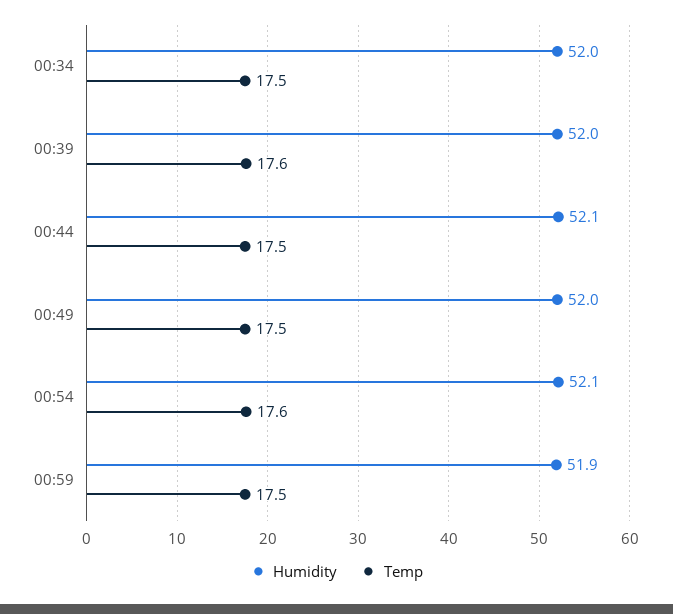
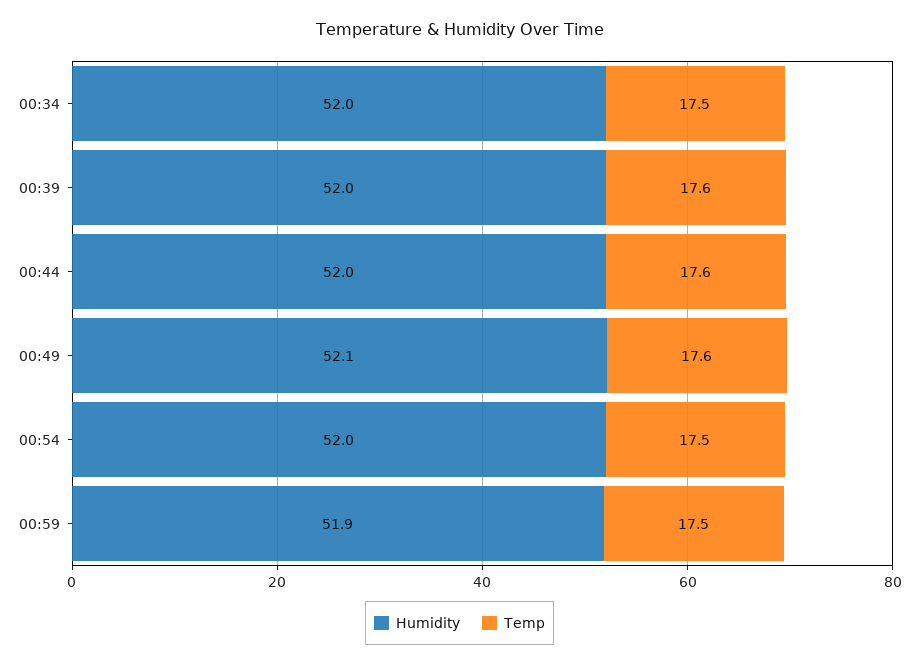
Humidity, 00:44: 52.1 -> 52
Temp, 00:44: 17.5 -> 17.6
Humidity, 00:49: 52 -> 52.1
Temp, 00:49: 17.5 -> 17.6
Humidity, 00:54: 52.1 -> 52
Temp, 00:54: 17.6 -> 17.5

